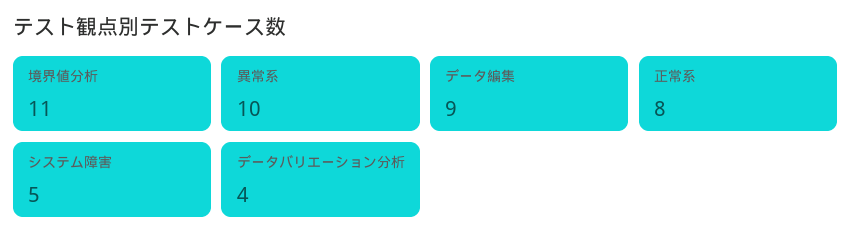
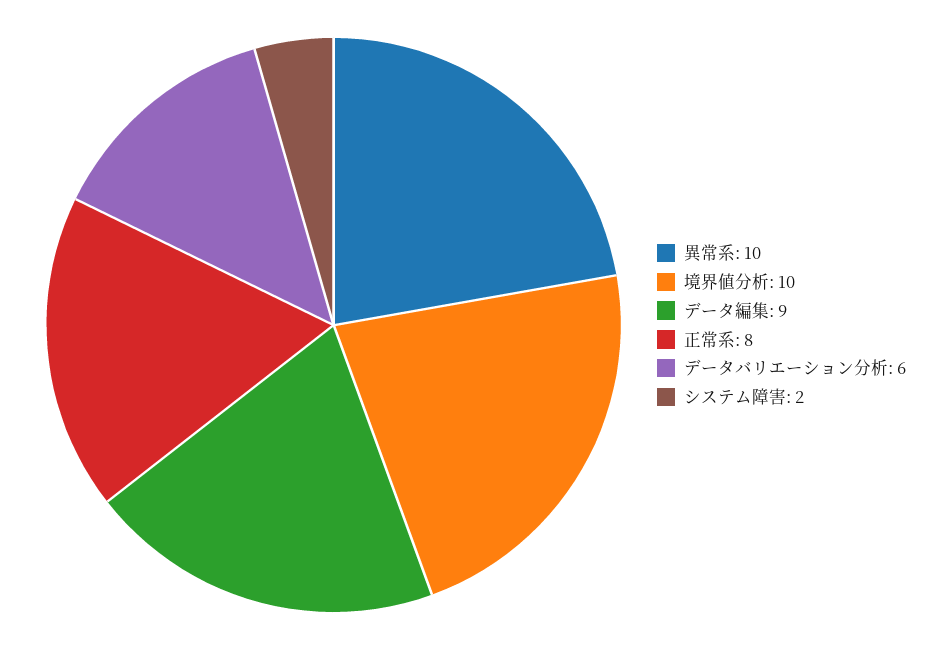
境界値分析: 11 -> 10
システム障害: 5 -> 2
データバリエーション分析: 4 -> 6

